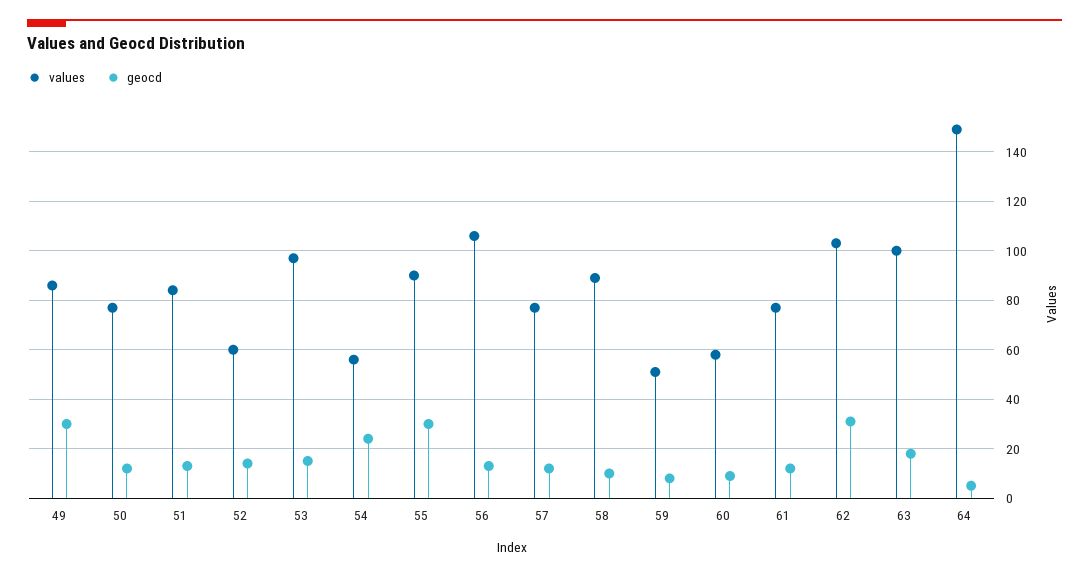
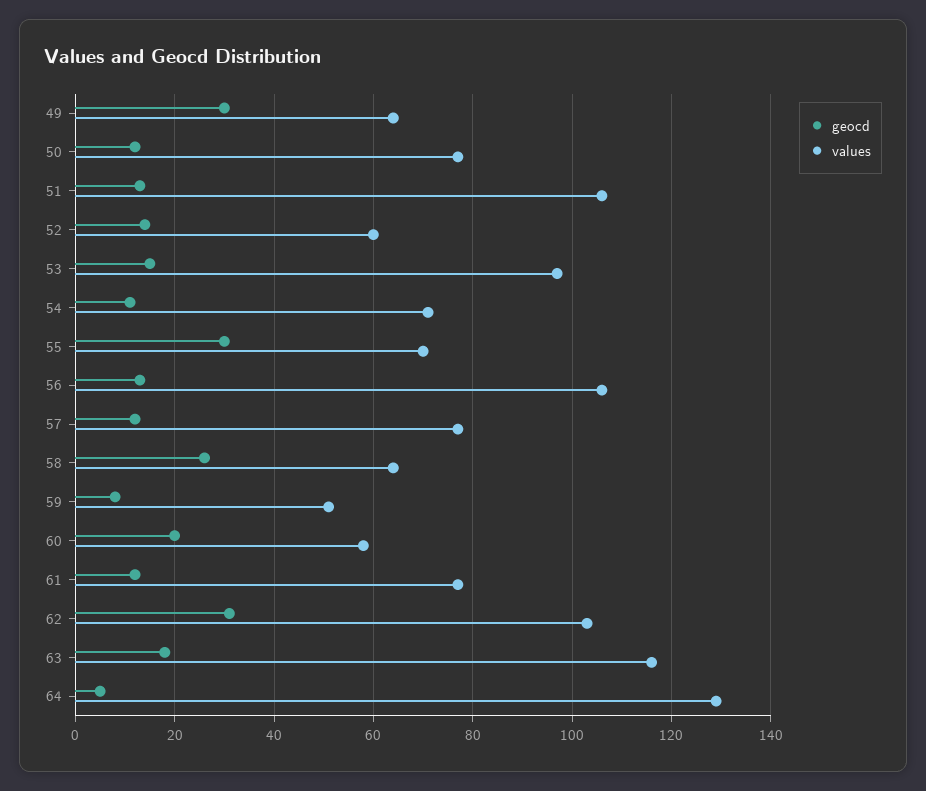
values, 49: 85 -> 65
values, 51: 85 -> 105
values, 54: 55 -> 70
geocd, 54: 25 -> 10
values, 55: 90 -> 70
values, 58: 90 -> 65
geocd, 58: 10 -> 25
geocd, 60: 10 -> 20
values, 63: 100 -> 115
values, 64: 150 -> 130

